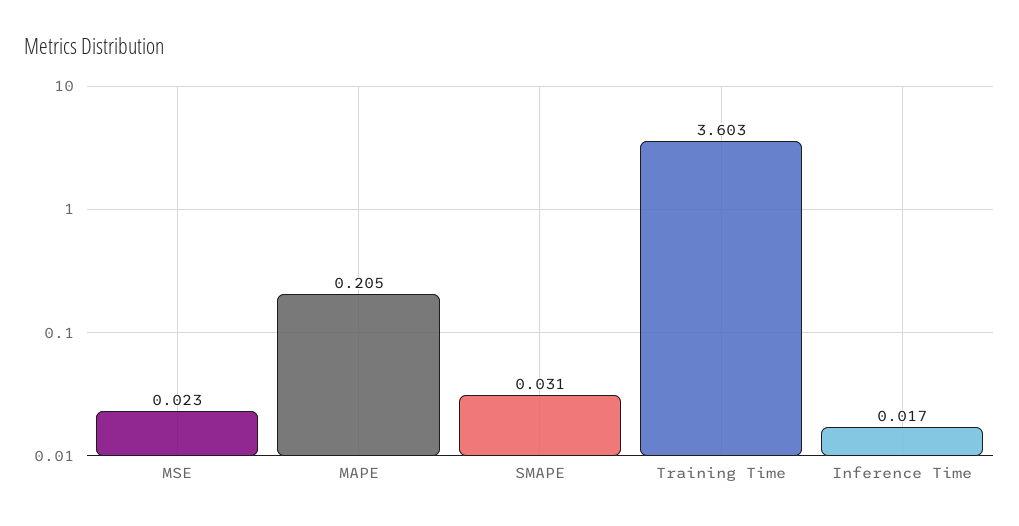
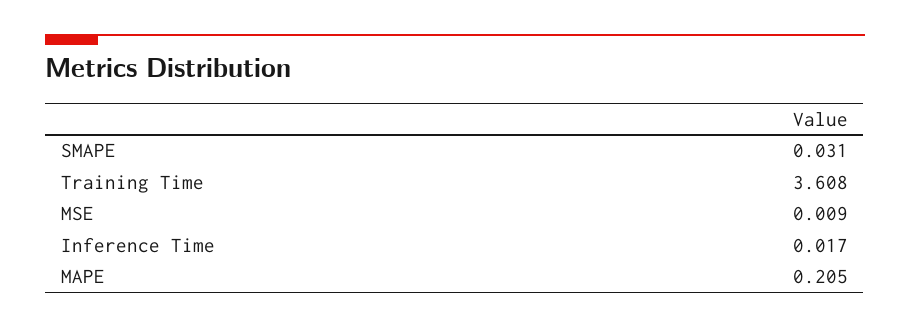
MSE: 0.023 -> 0.009
Training Time: 3.603 -> 3.608

